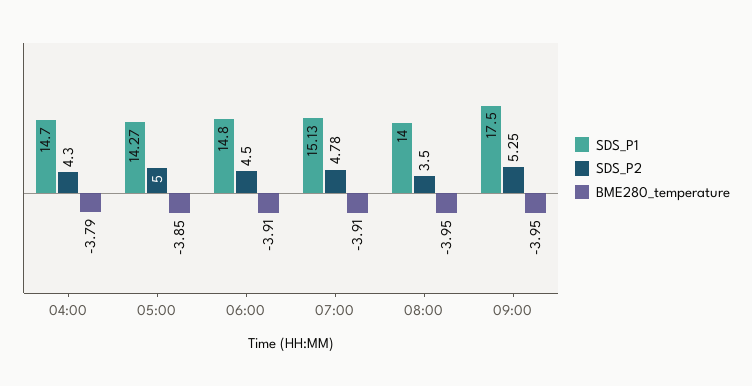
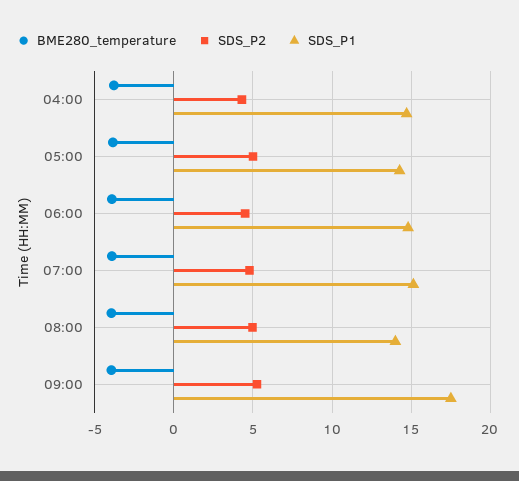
SDS_P2, 08:00: 3.5 -> 5

